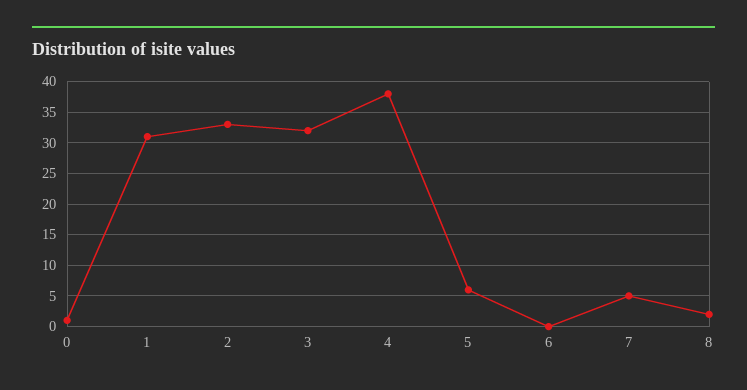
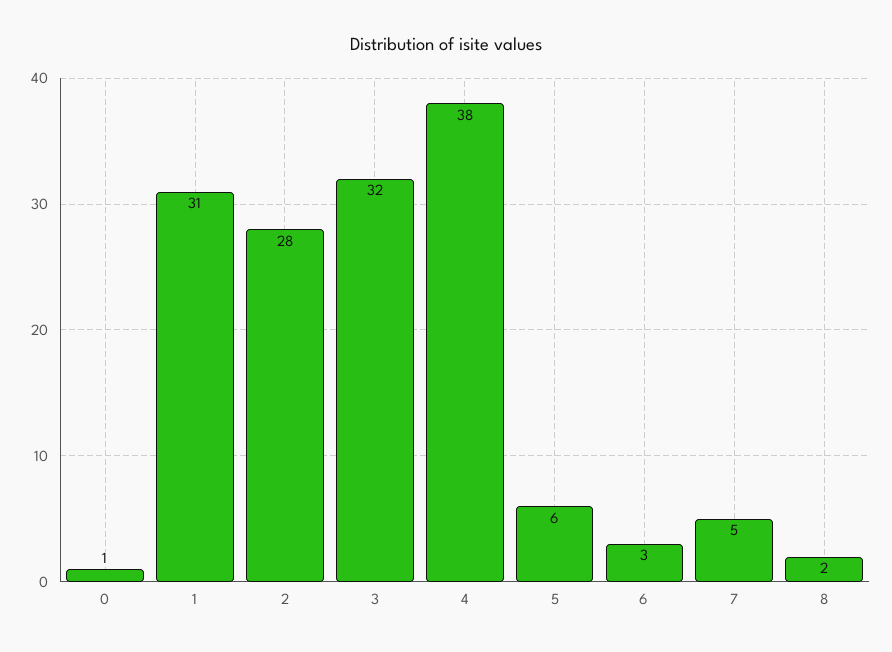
2: 33 -> 28
6: 0 -> 3

